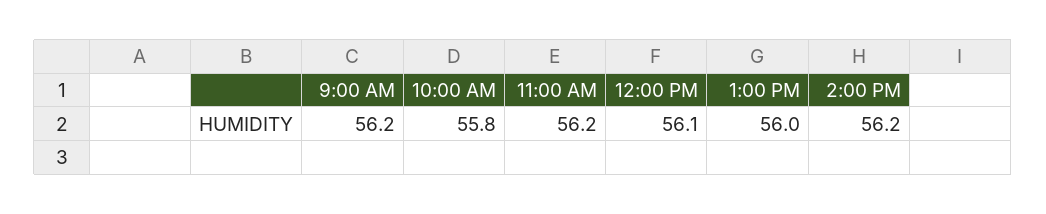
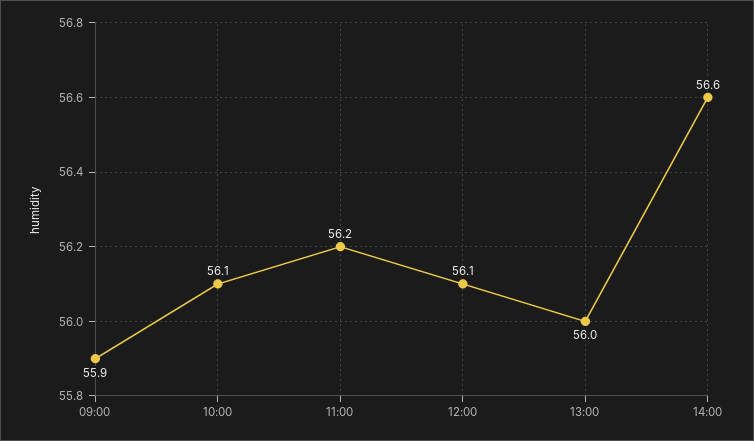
9:00 AM: 56.2 -> 55.9
10:00 AM: 55.8 -> 56.1
2:00 PM: 56.2 -> 56.6

